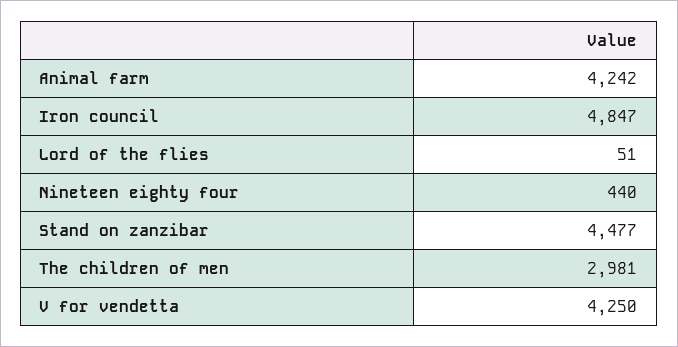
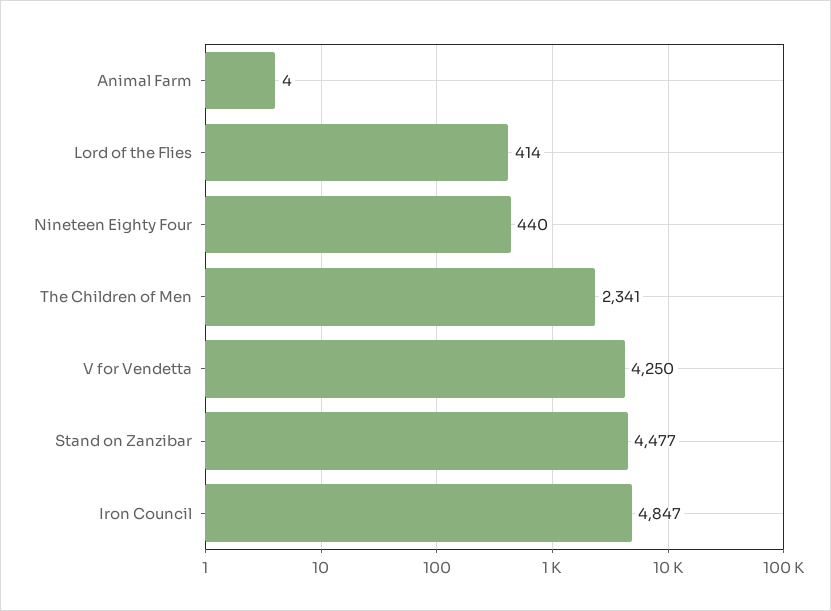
Animal farm: 4242 -> 4
Lord of the flies: 51 -> 414
The children of men: 2981 -> 2341

